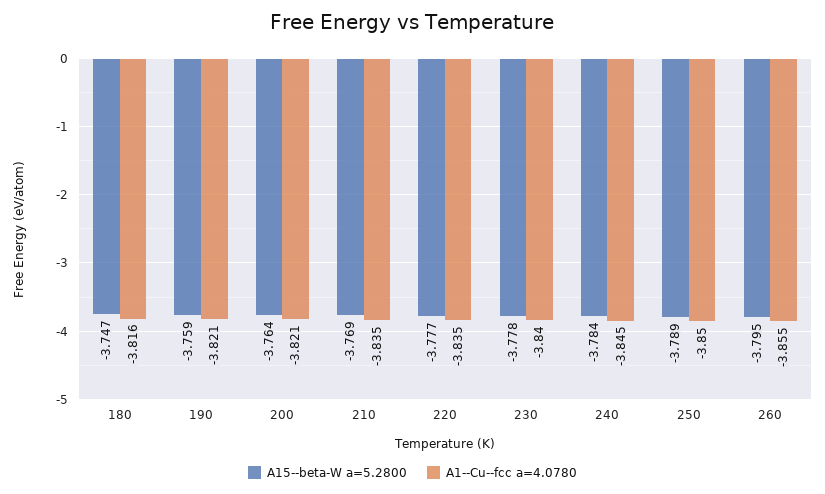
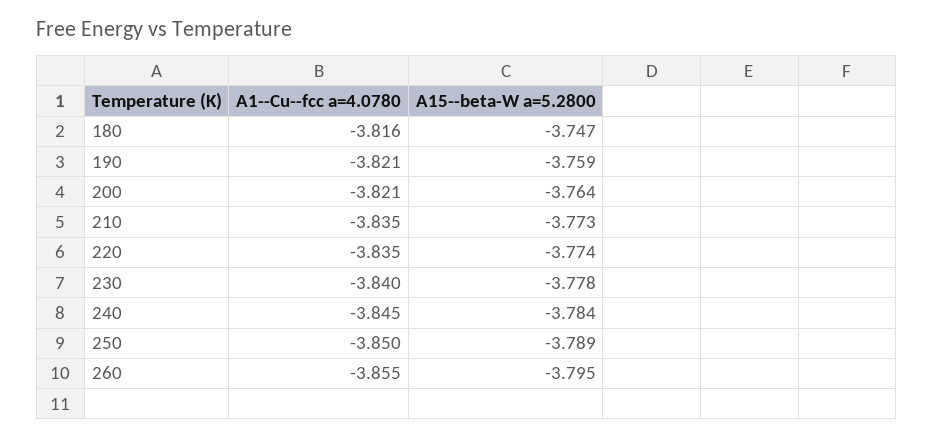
A15--beta-W a=5.2800, 210: -3.769 -> -3.773
A15--beta-W a=5.2800, 220: -3.777 -> -3.774

